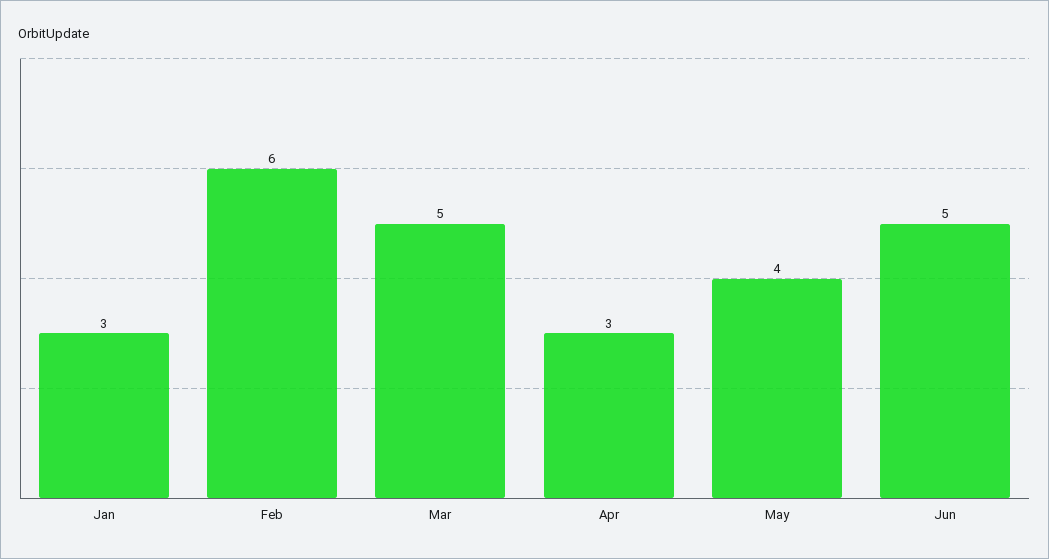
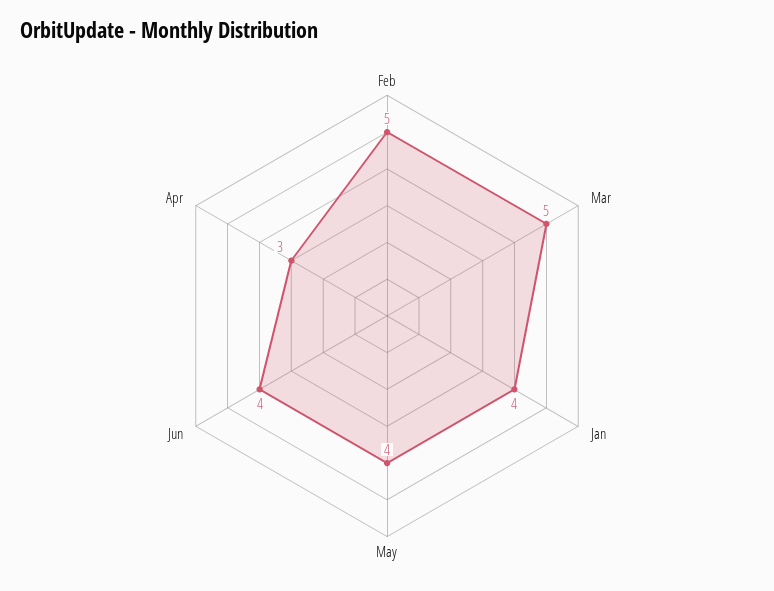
Jan: 3 -> 4
Feb: 6 -> 5
Jun: 5 -> 4

